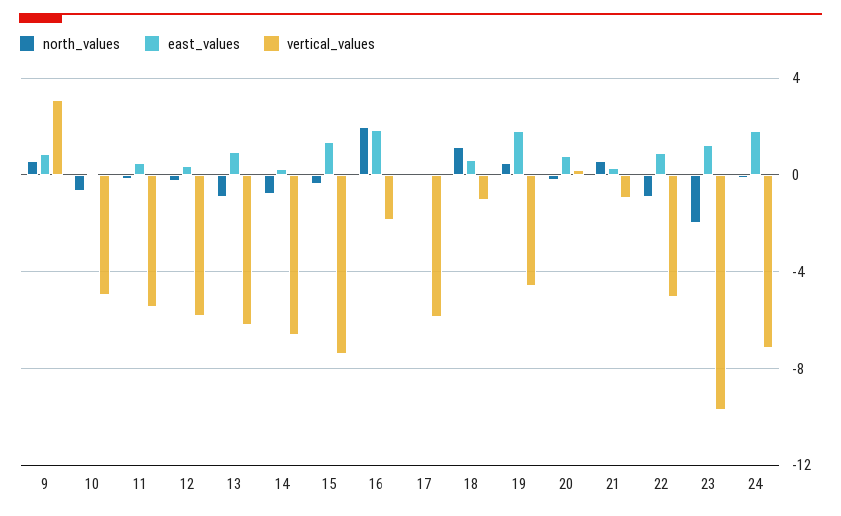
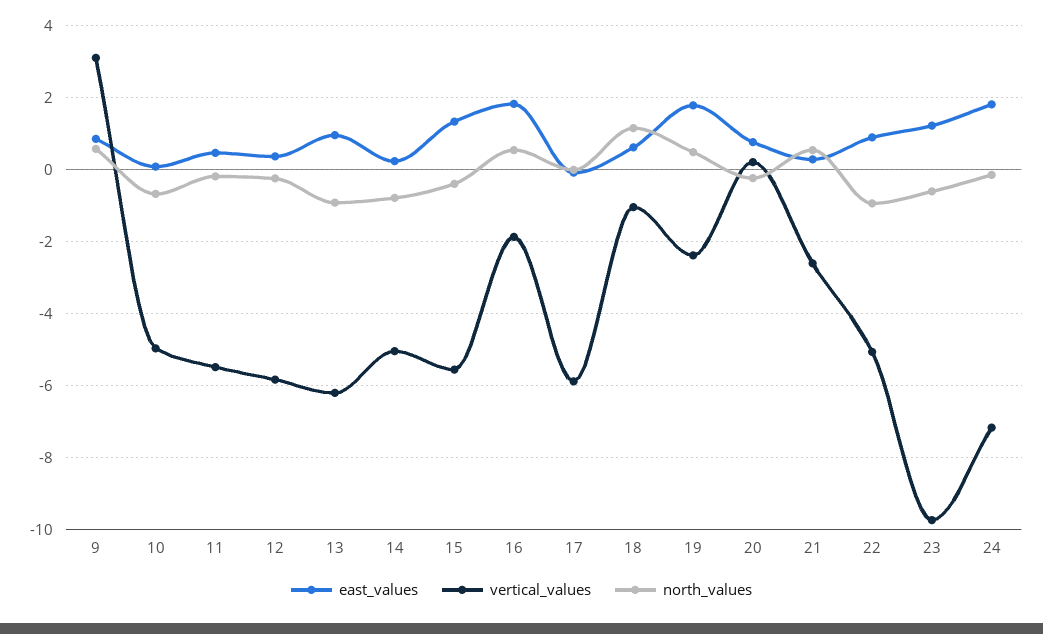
vertical_values, 14: -6.5 -> -5
vertical_values, 15: -7.5 -> -5.6
north_values, 16: 2 -> 0.6
vertical_values, 19: -4.5 -> -2.4
vertical_values, 21: -1 -> -2.6
north_values, 23: -2 -> -0.6

